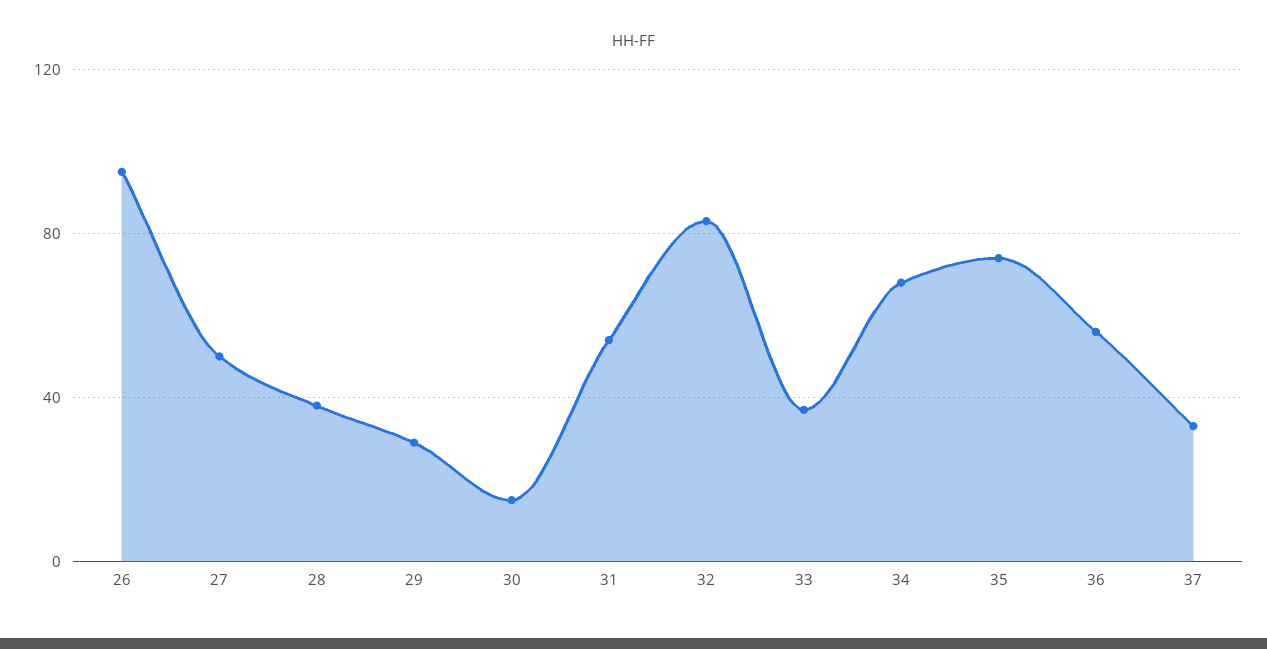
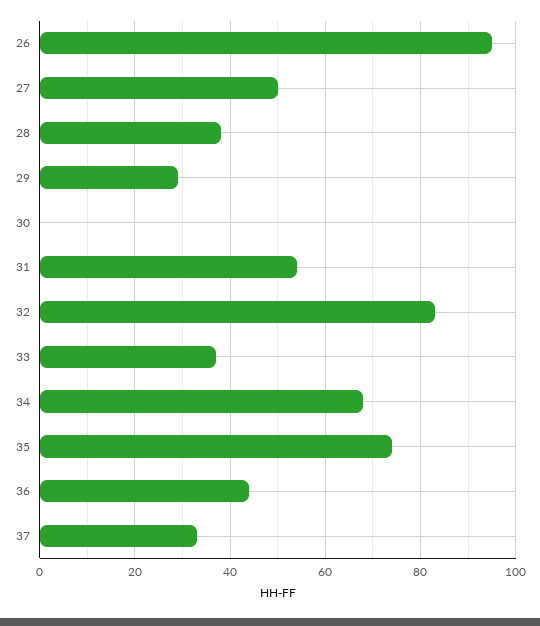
30: 15 -> 0
36: 55 -> 45

